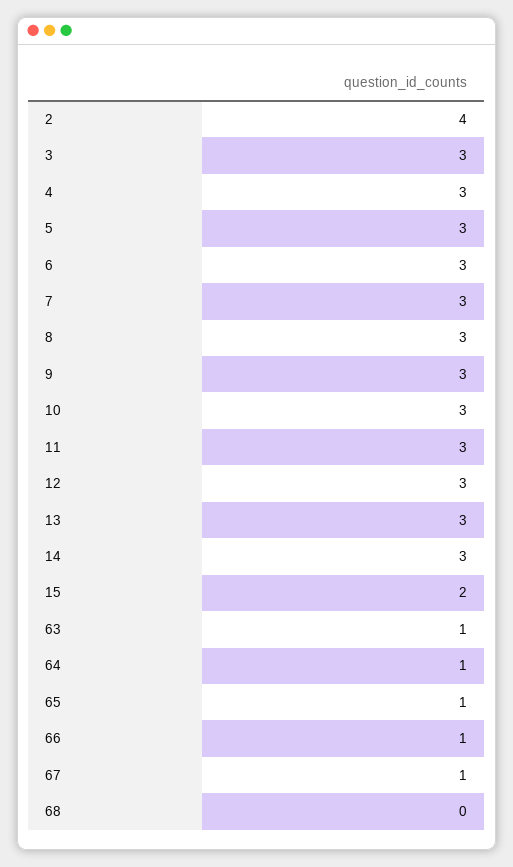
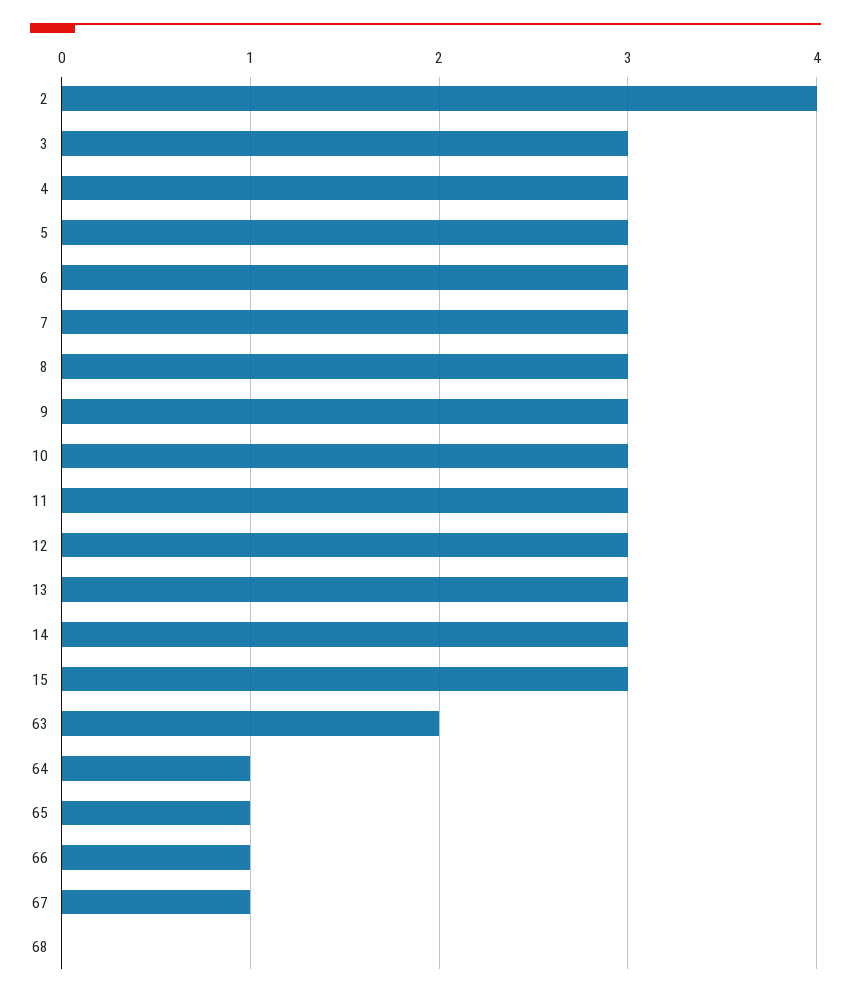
15: 2 -> 3
63: 1 -> 2

